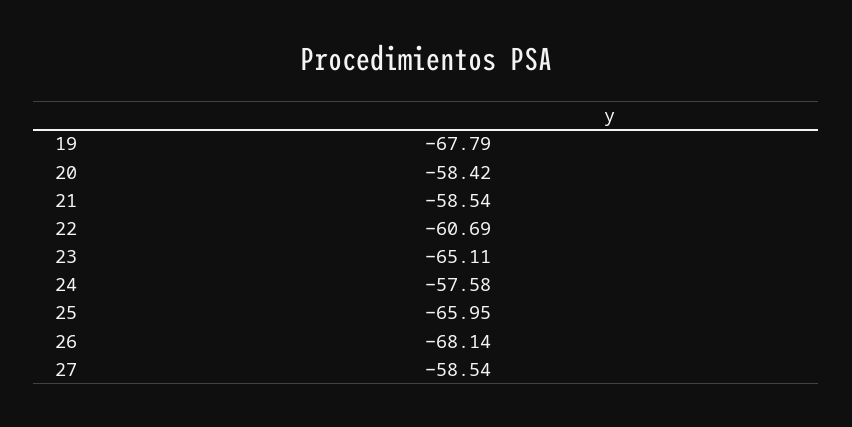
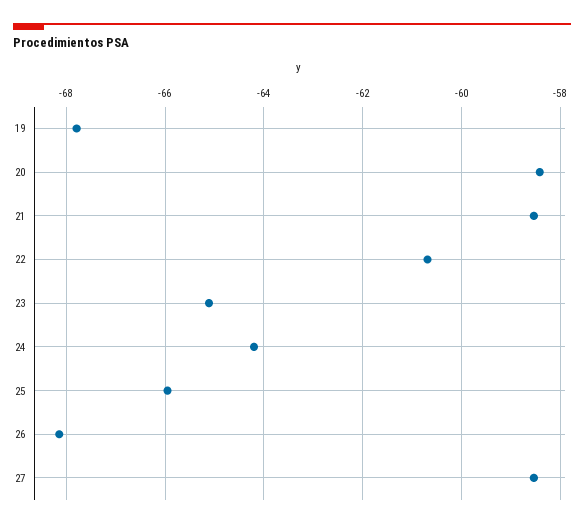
24: -57.58 -> -64.2

